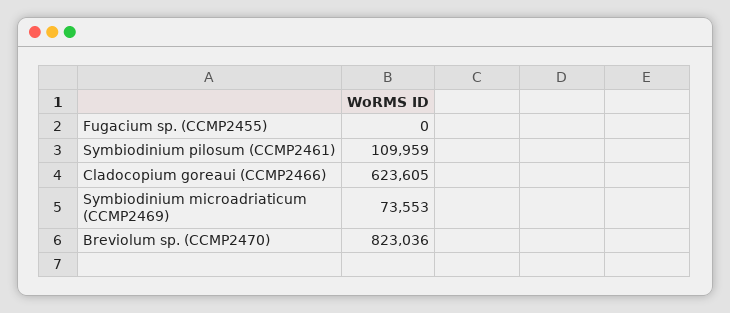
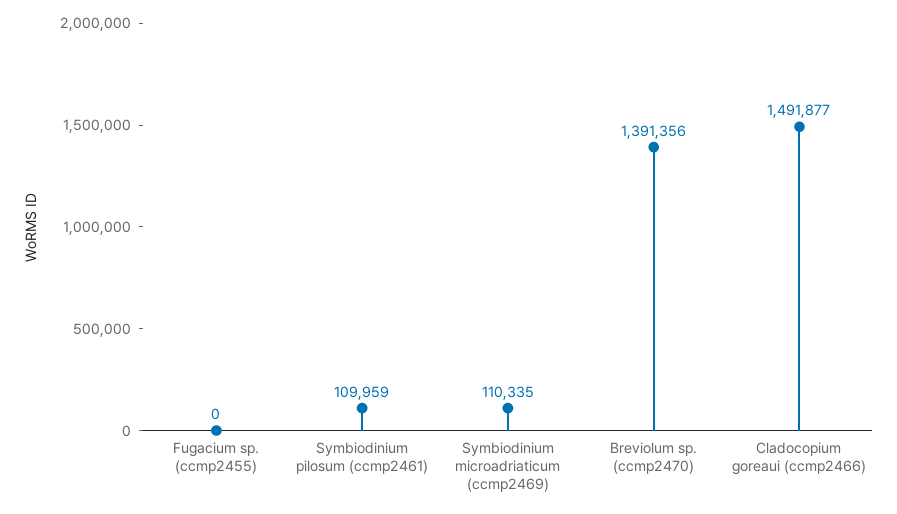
Cladocopium goreaui (CCMP2466): 623605 -> 1491877
Symbiodinium microadriaticum (CCMP2469): 73553 -> 110335
Breviolum sp. (CCMP2470): 823036 -> 1391356

